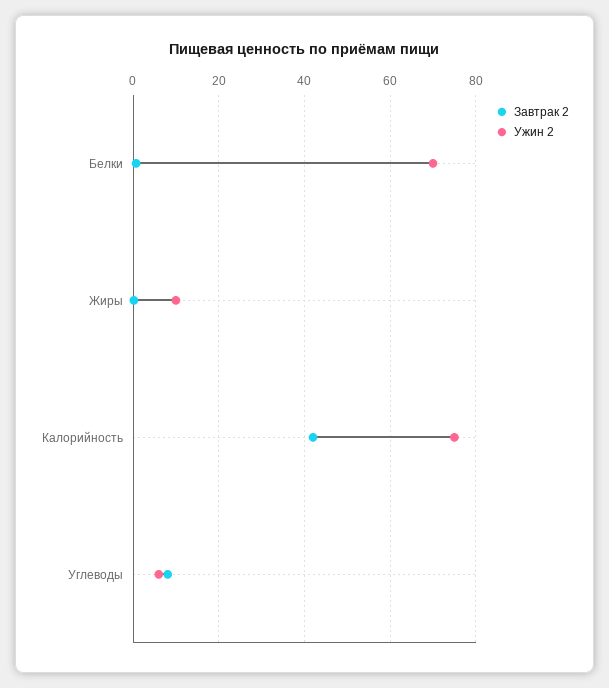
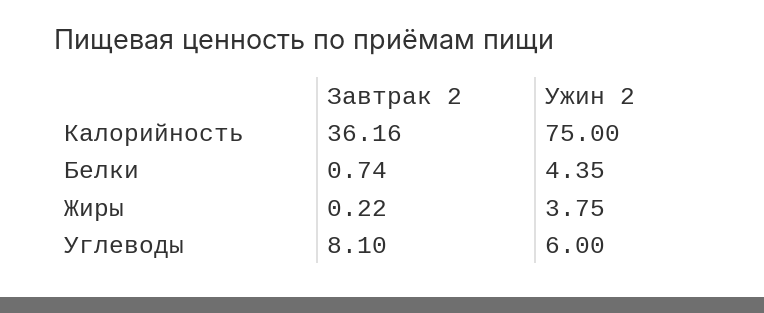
Ужин 2, Белки: 70 -> 4.35
Ужин 2, Жиры: 10 -> 3.75
Завтрак 2, Калорийность: 42 -> 36.16

